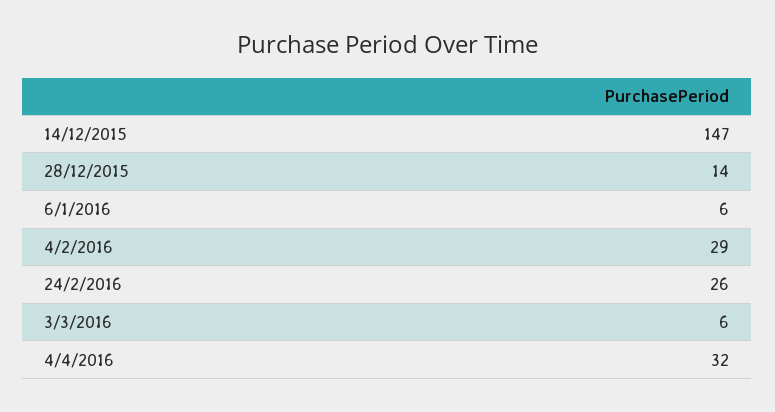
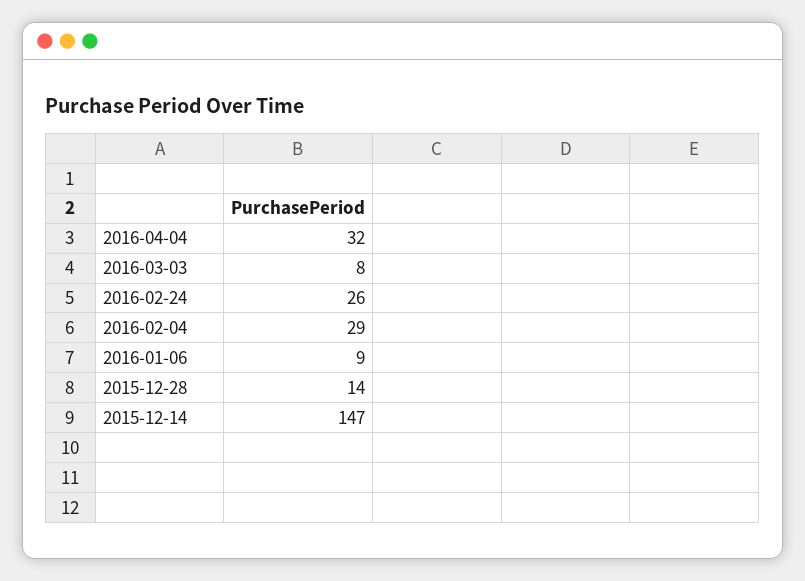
6/1/2016: 6 -> 9
3/3/2016: 6 -> 8

